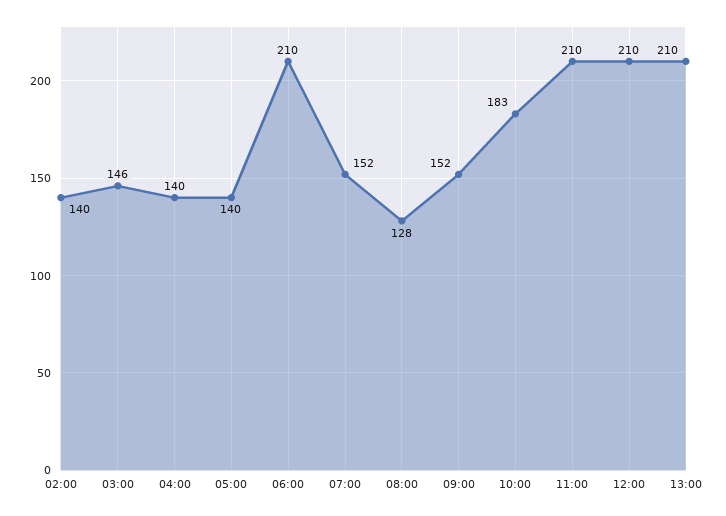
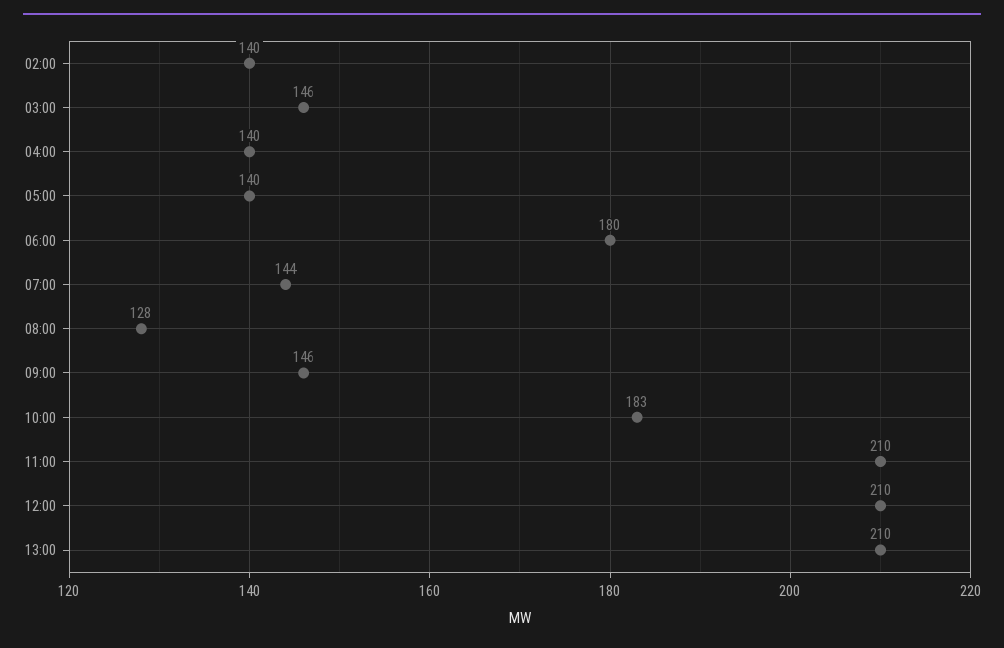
06:00: 210 -> 180
07:00: 152 -> 144
09:00: 152 -> 146

